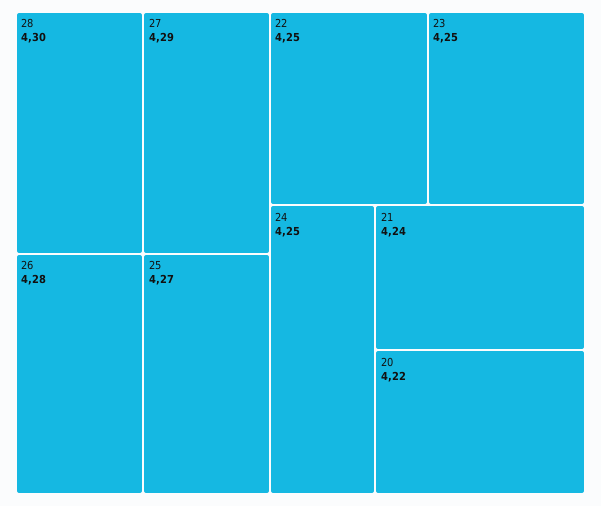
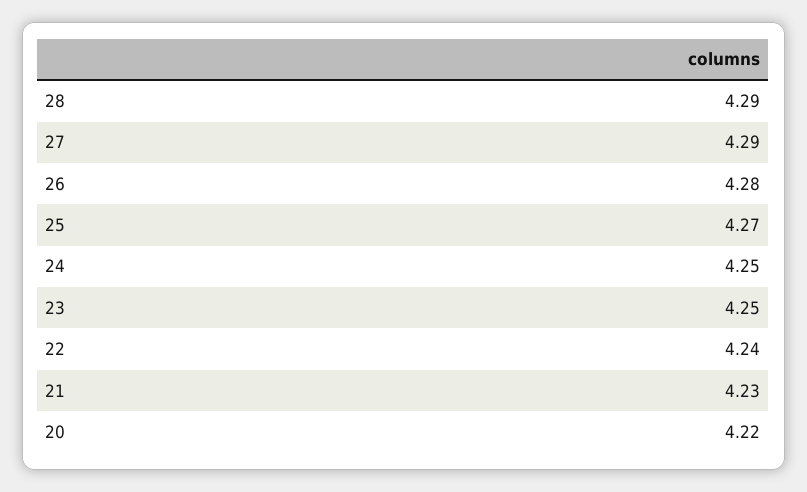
28: 4.3 -> 4.29
22: 4.25 -> 4.24
21: 4.24 -> 4.23

